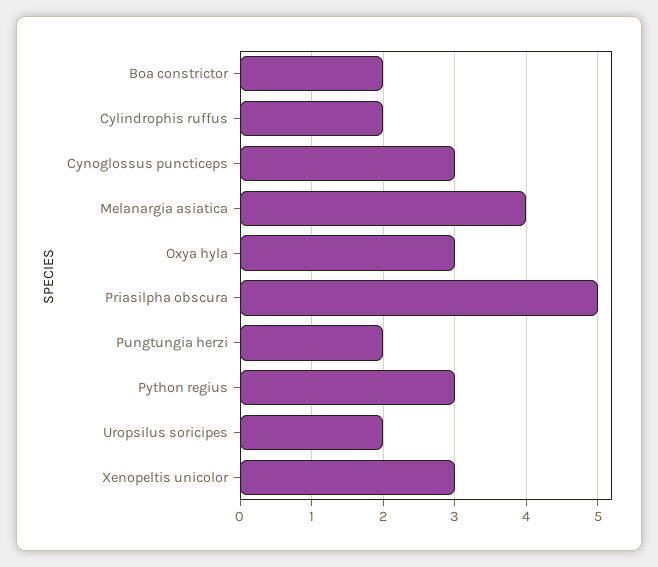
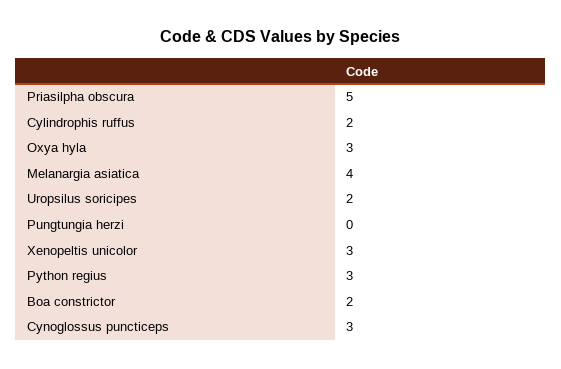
Pungtungia herzi: 2 -> 0

